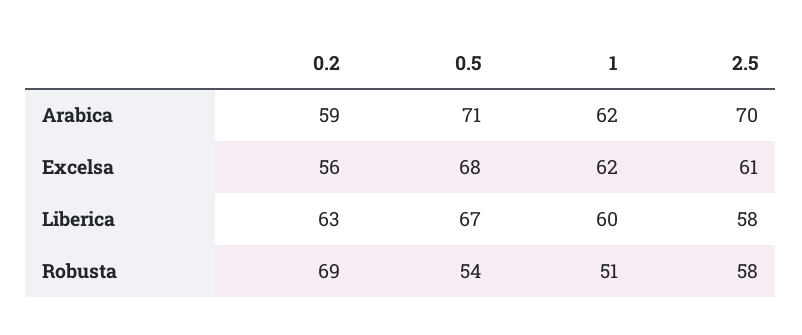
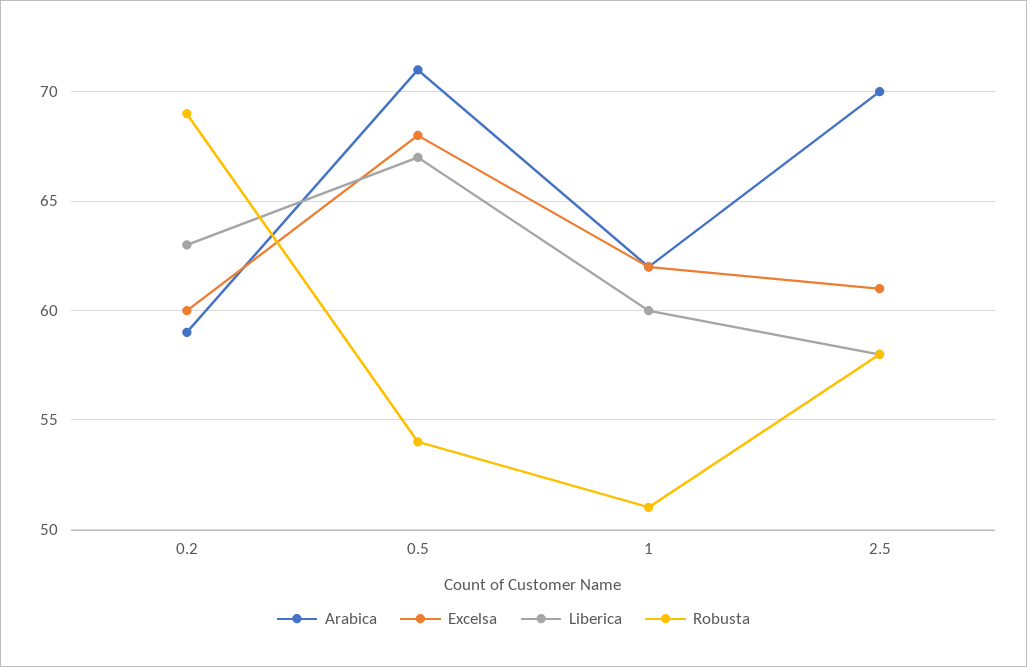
Excelsa, 0.2: 56 -> 60

